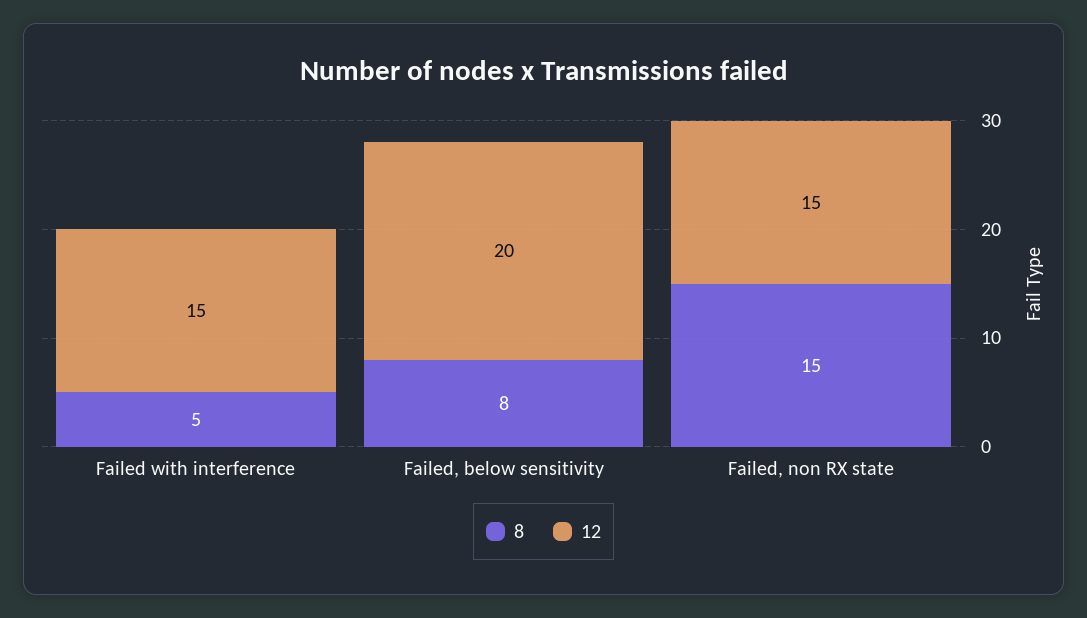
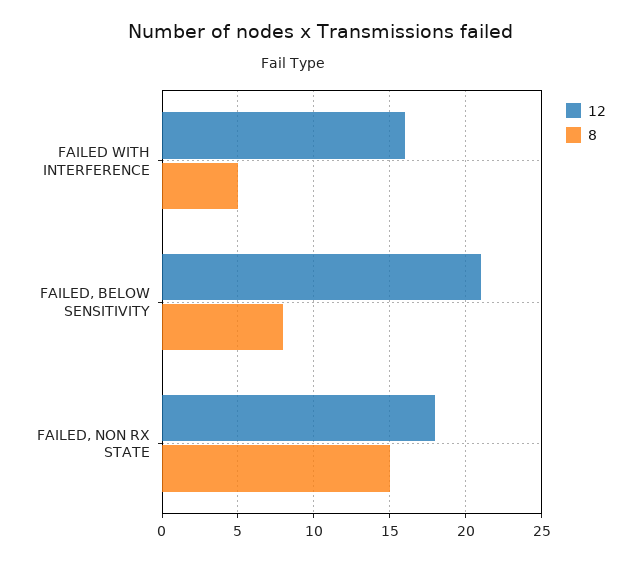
12, Failed with interference: 15 -> 16
12, Failed, below sensitivity: 20 -> 21
12, Failed, non RX state: 15 -> 18

